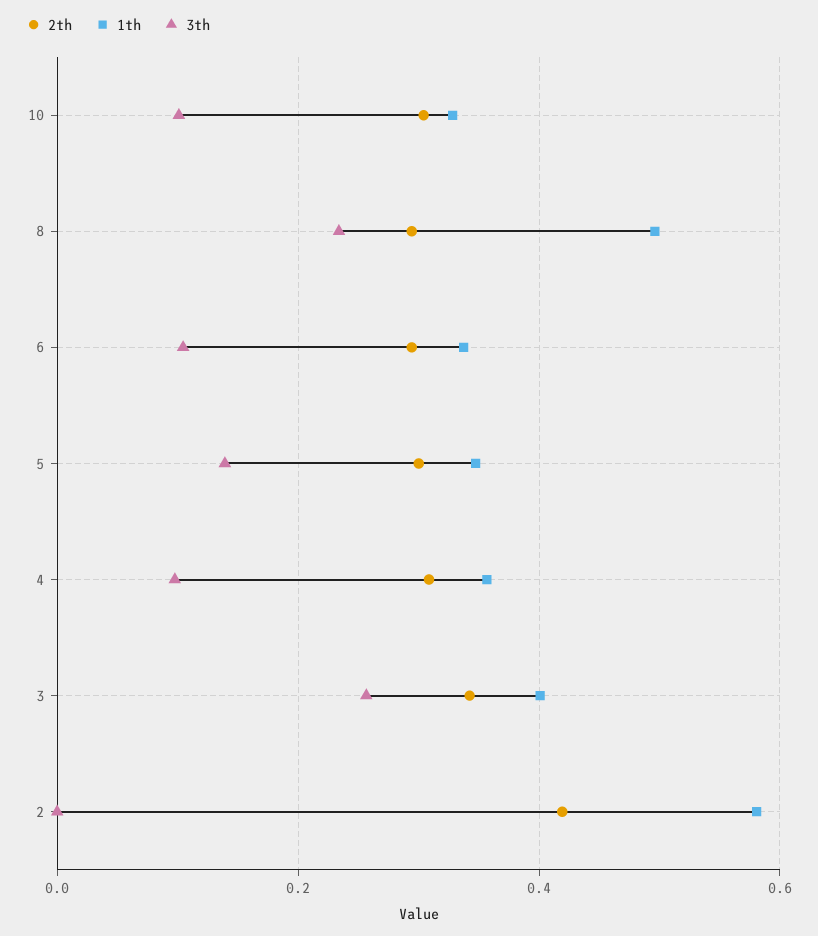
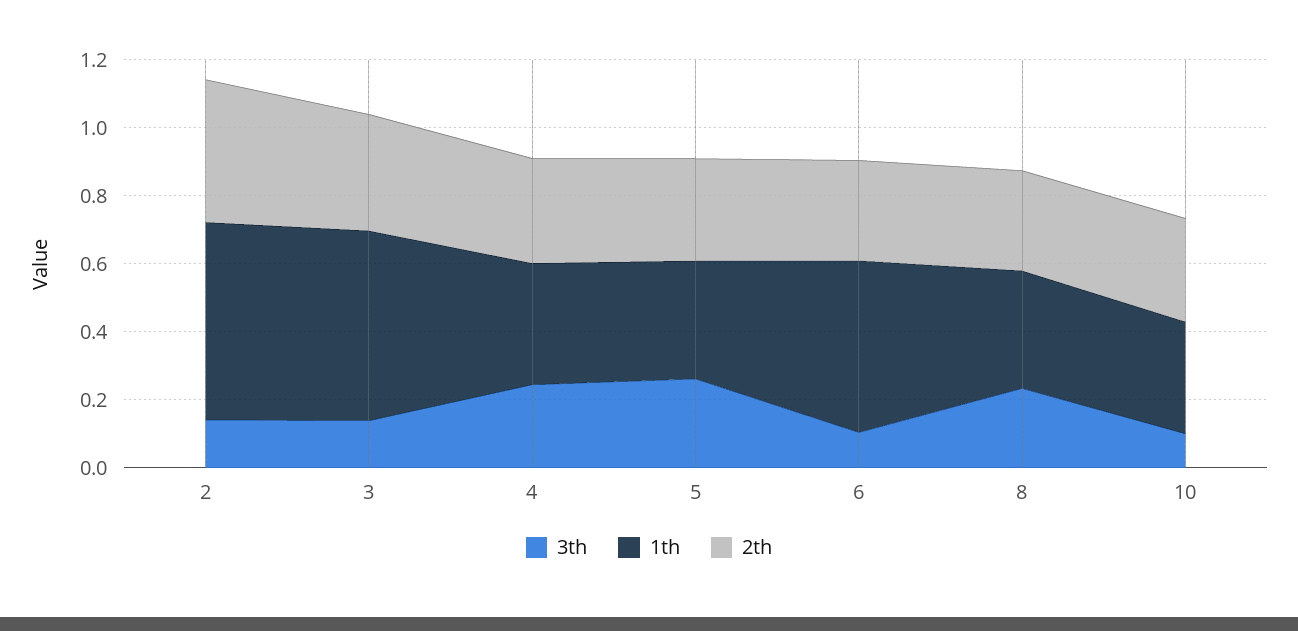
1th, 8: 0.5 -> 0.35
1th, 6: 0.34 -> 0.5
3th, 5: 0.14 -> 0.25
3th, 4: 0.1 -> 0.25
1th, 3: 0.4 -> 0.55
3th, 3: 0.26 -> 0.15
3th, 2: 0 -> 0.15

